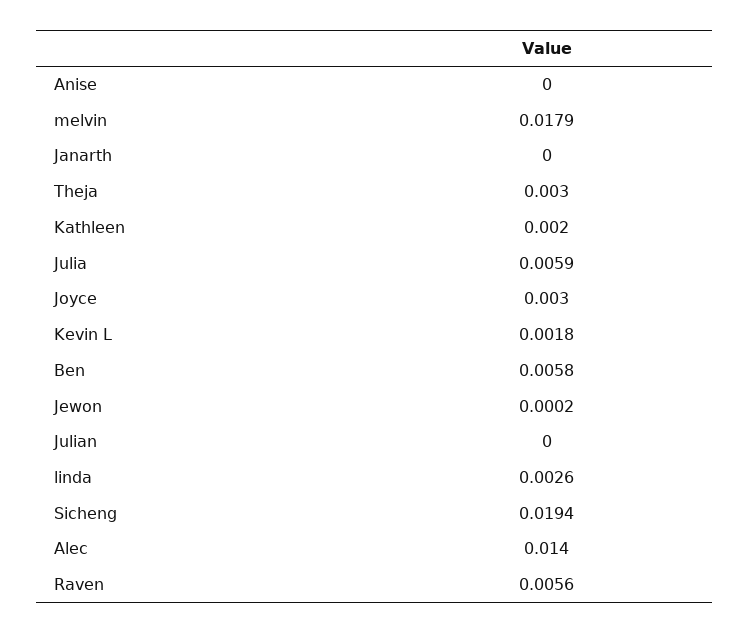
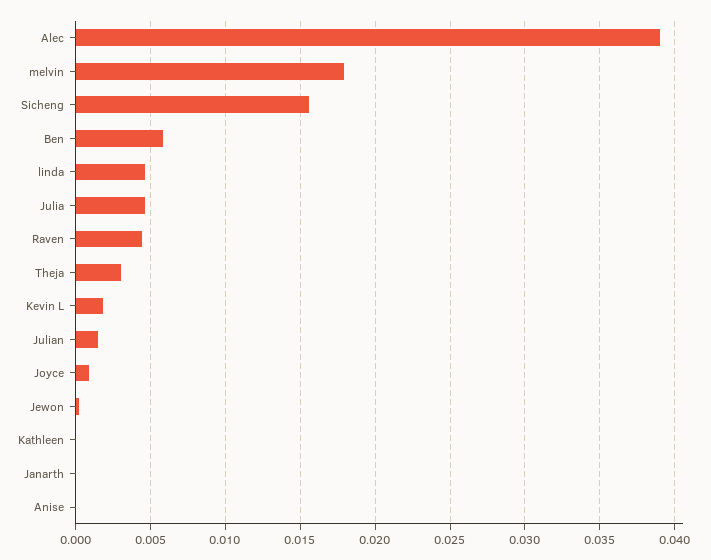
Kathleen: 0.002 -> 0
Julia: 0.0059 -> 0.0045
Joyce: 0.003 -> 0.001
Julian: 0 -> 0.0015
linda: 0.0026 -> 0.0045
Sicheng: 0.0194 -> 0.0155
Alec: 0.014 -> 0.039
Raven: 0.0056 -> 0.0045

